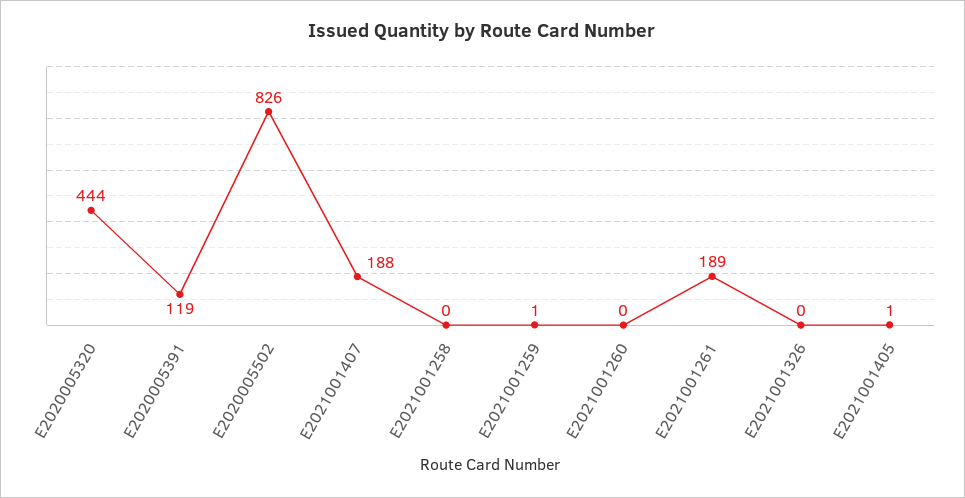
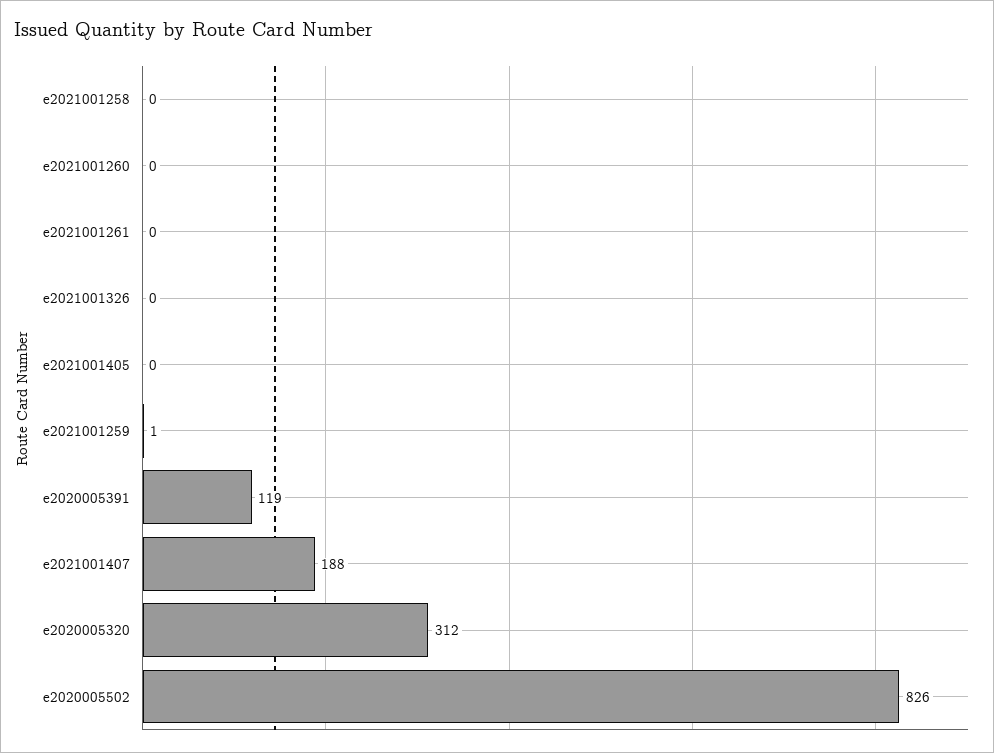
E2020005320: 444 -> 312
E2021001261: 189 -> 0
E2021001405: 1 -> 0

